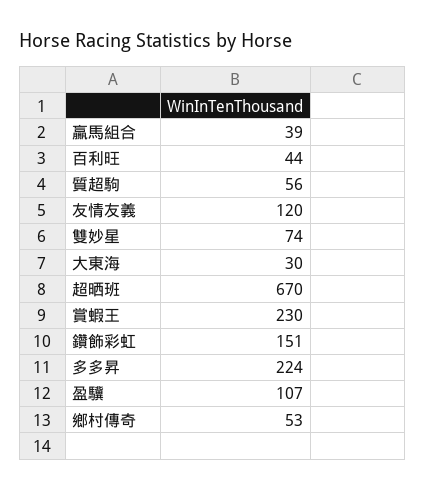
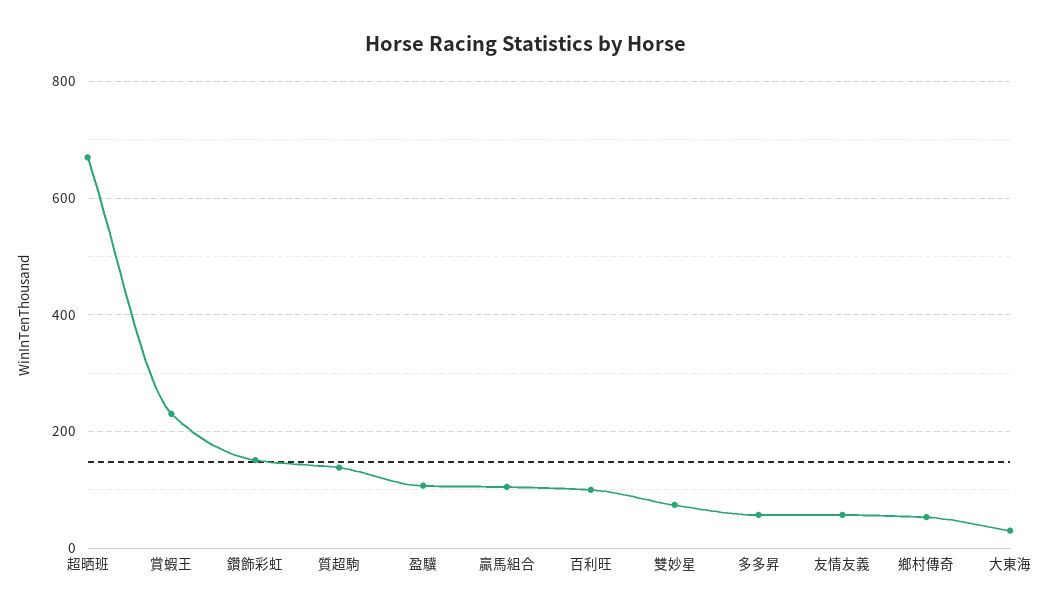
贏馬組合: 39 -> 100
百利旺: 44 -> 100
質超駒: 56 -> 140
友情友義: 120 -> 60
多多昇: 224 -> 60

